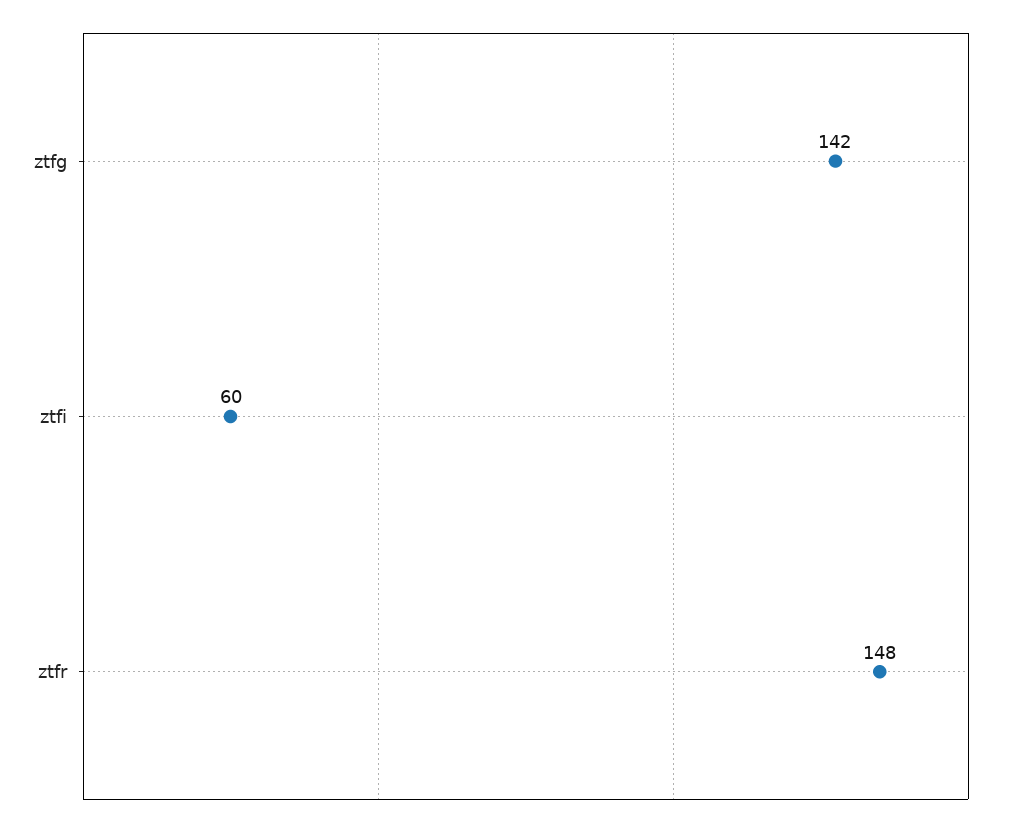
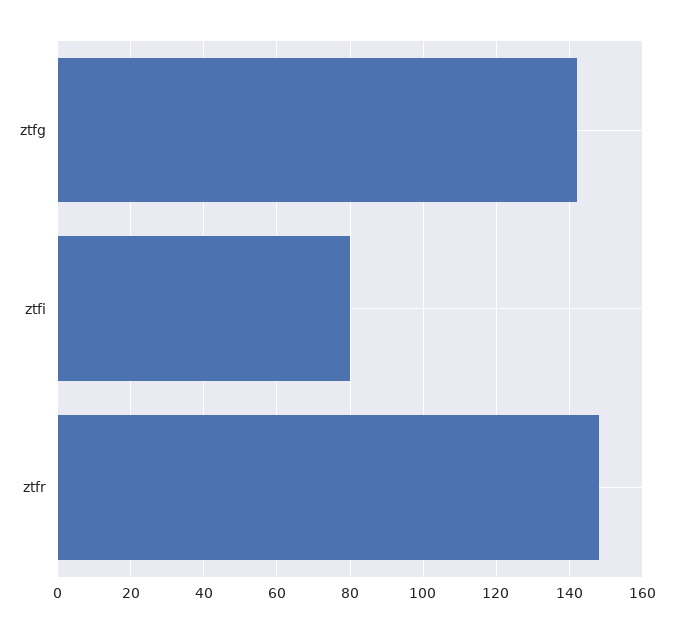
ztfi: 60 -> 80

